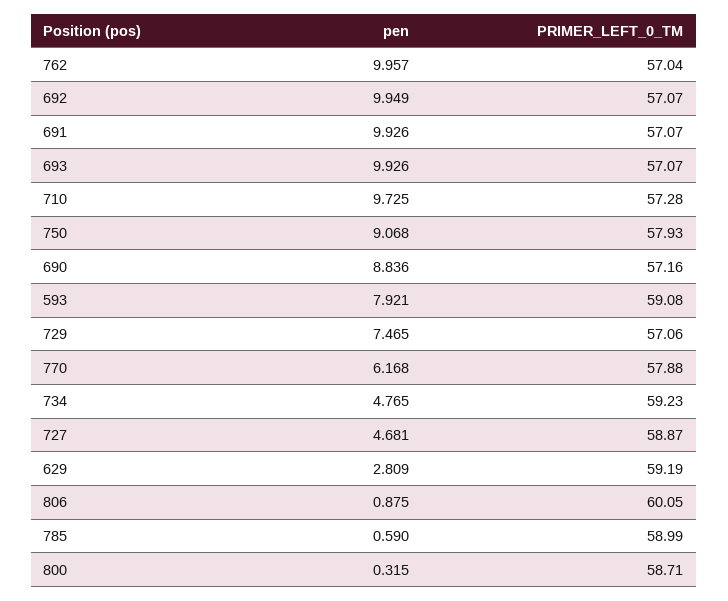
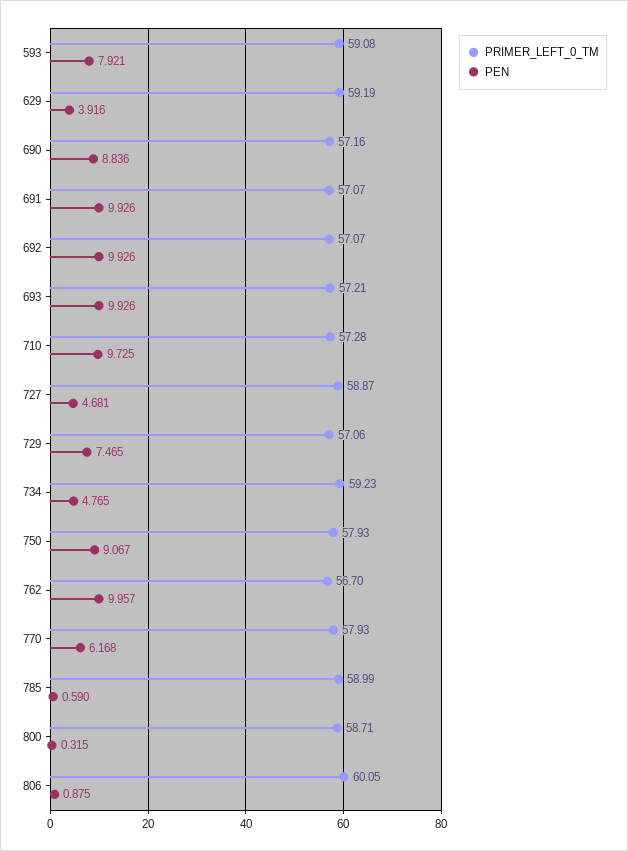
PRIMER_LEFT_0_TM, 762: 57.04 -> 56.7
pen, 692: 9.949 -> 9.926
PRIMER_LEFT_0_TM, 693: 57.07 -> 57.21
pen, 750: 9.068 -> 9.067
PRIMER_LEFT_0_TM, 770: 57.88 -> 57.93
pen, 629: 2.809 -> 3.916

